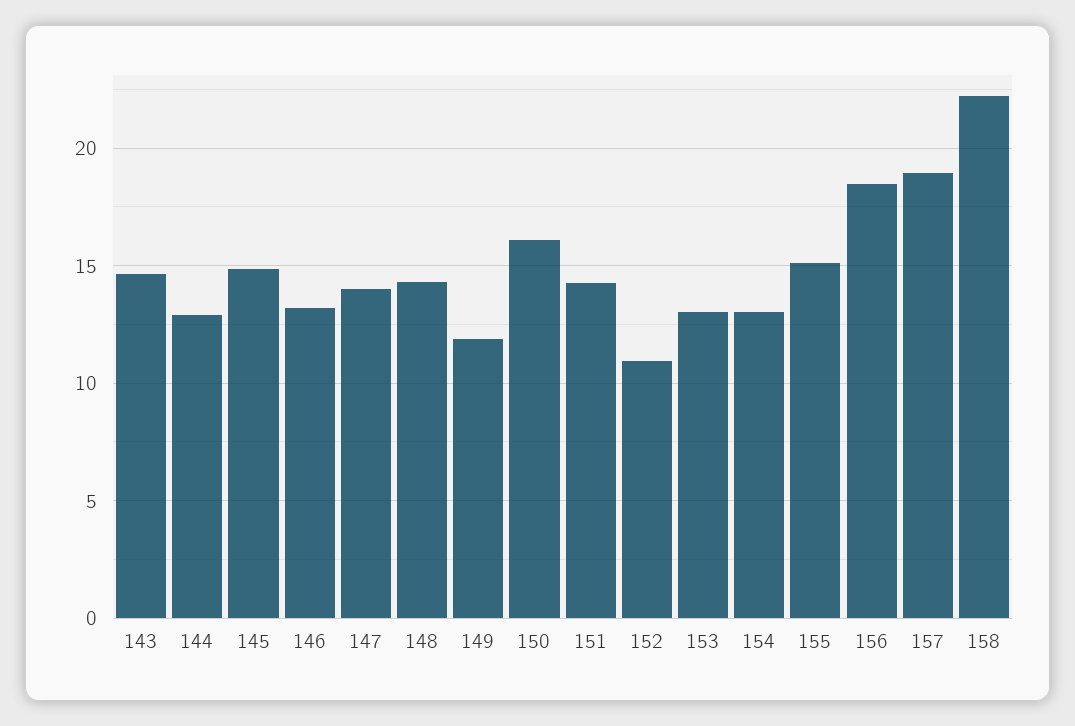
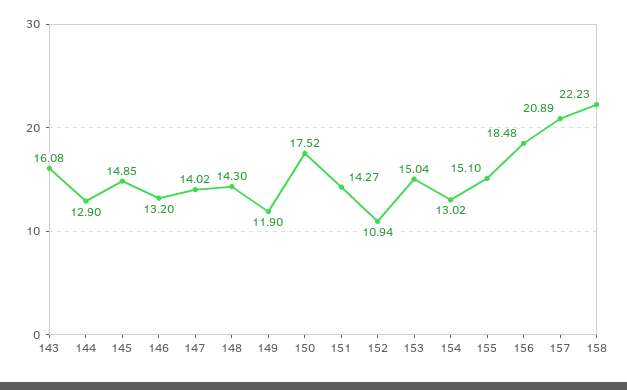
143: 14.5 -> 16.08
150: 16 -> 17.52
153: 13 -> 15.04
157: 19 -> 20.89

